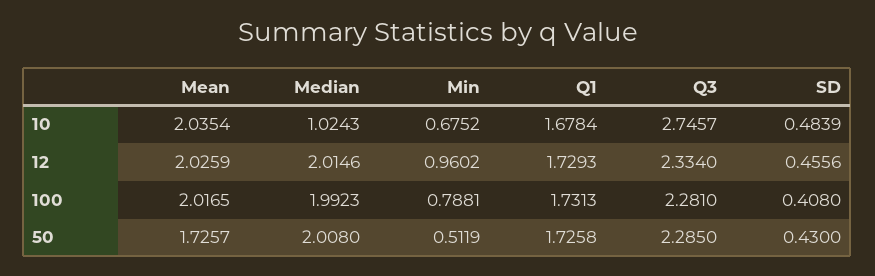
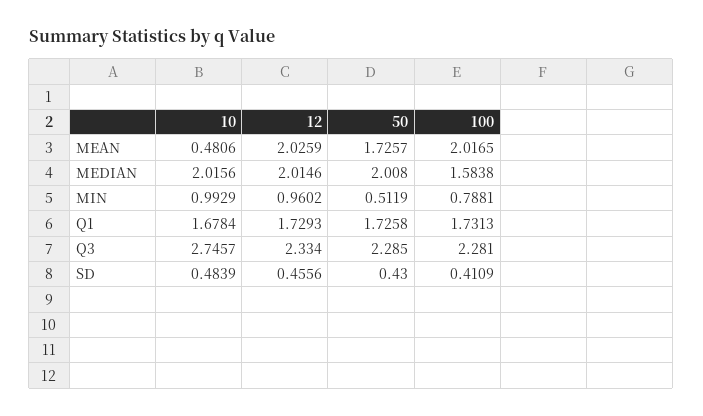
Mean, 10: 2.0354 -> 0.4806
Median, 10: 1.0243 -> 2.0156
Min, 10: 0.6752 -> 0.9929
Median, 100: 1.9923 -> 1.5838
SD, 100: 0.408 -> 0.4109

